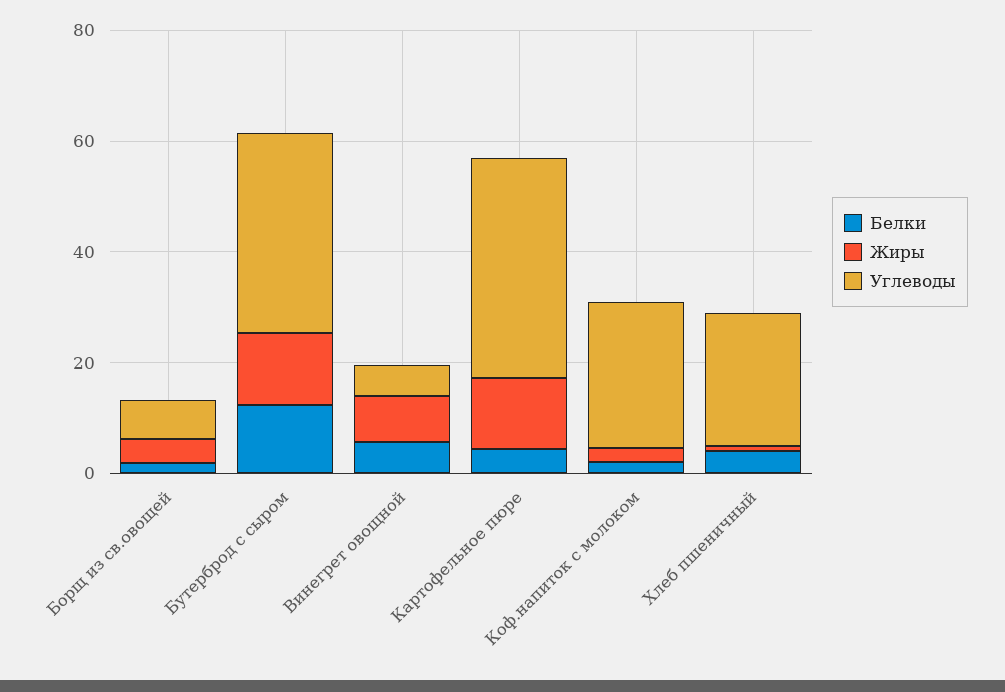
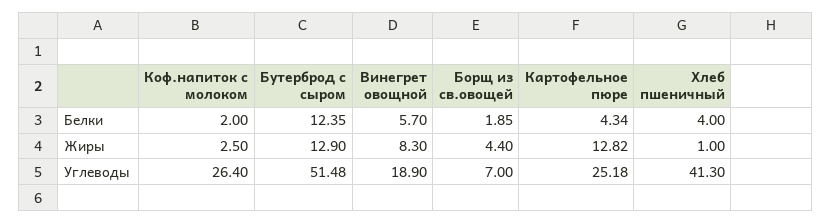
Углеводы, Бутерброд с сыром: 35 -> 51.48
Углеводы, Винегрет овощной: 5 -> 18.9
Углеводы, Картофельное пюре: 40 -> 25.18
Углеводы, Хлеб пшеничный: 25 -> 41.3

